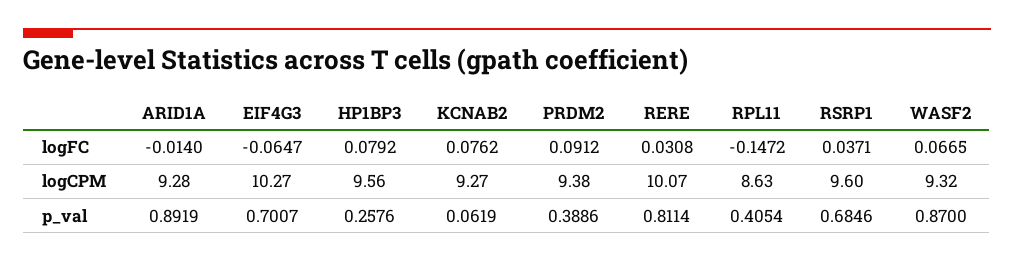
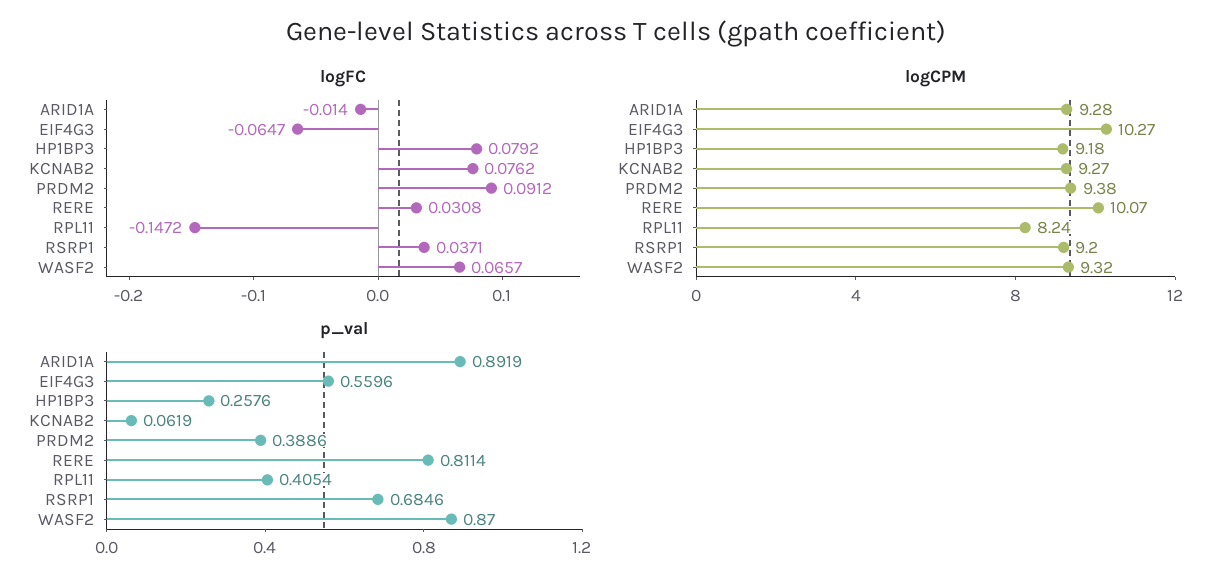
logFC, WASF2: 0.0665 -> 0.0657
logCPM, HP1BP3: 9.56 -> 9.18
logCPM, RPL11: 8.63 -> 8.24
logCPM, RSRP1: 9.6 -> 9.2
p_val, EIF4G3: 0.7007 -> 0.5596

